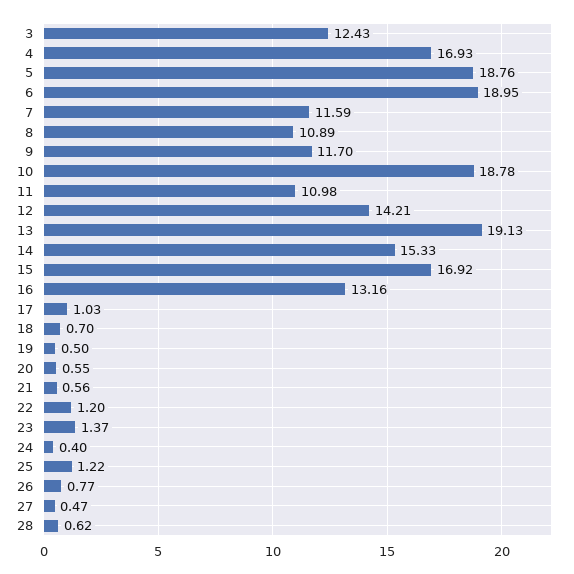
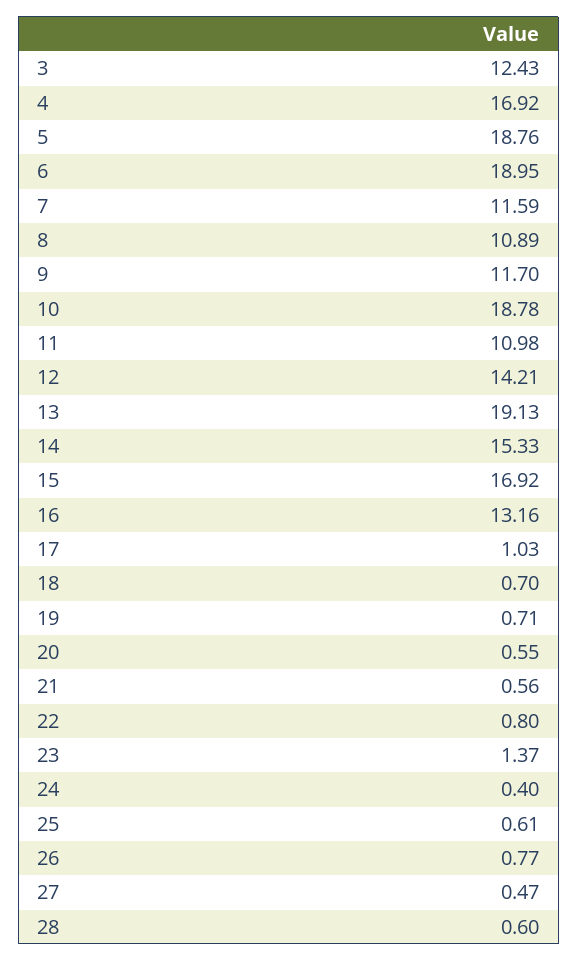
4: 16.93 -> 16.92
19: 0.5 -> 0.71
22: 1.2 -> 0.8
25: 1.22 -> 0.61
28: 0.62 -> 0.6

